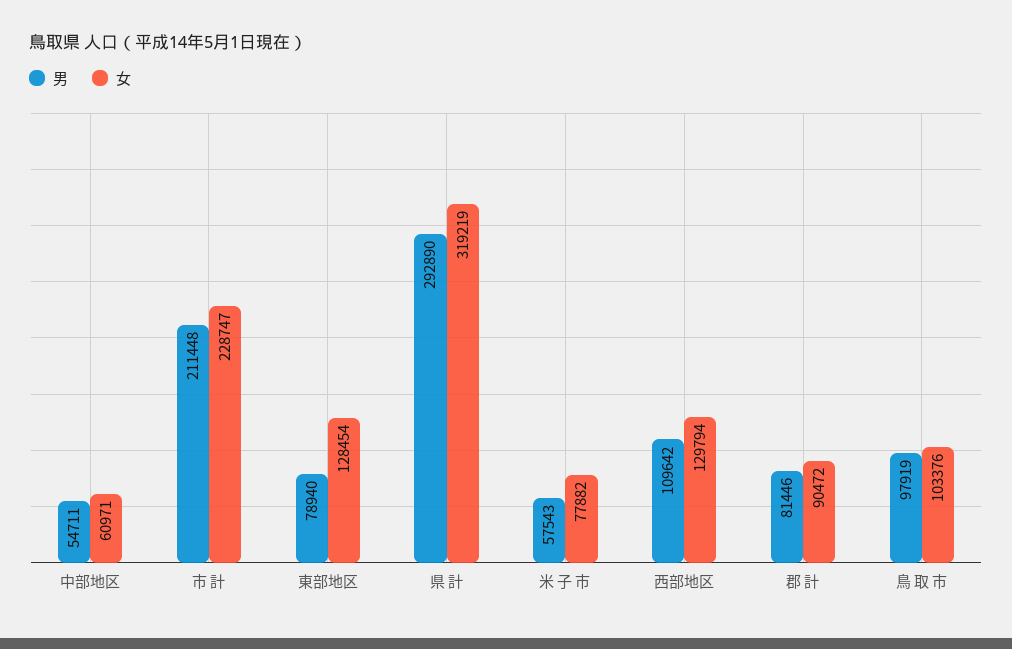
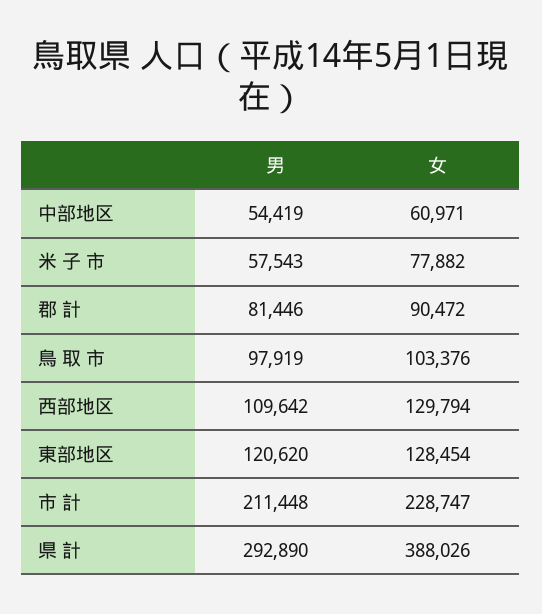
男, 中部地区: 54711 -> 54419
男, 東部地区: 78940 -> 120620
女, 県 計: 319219 -> 388026

